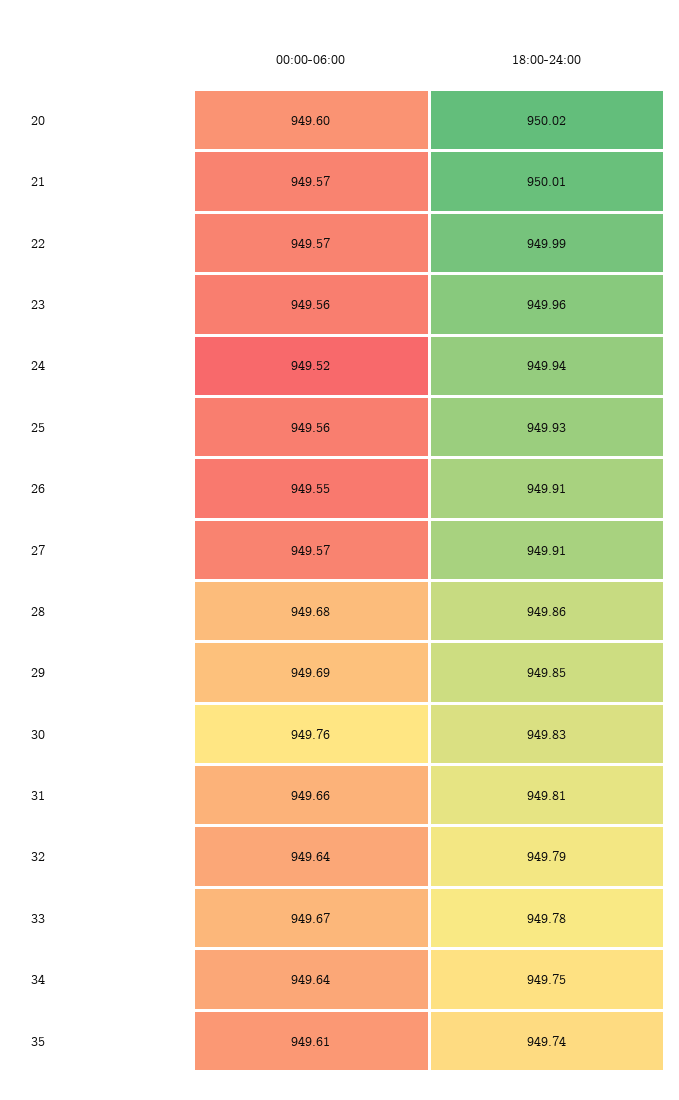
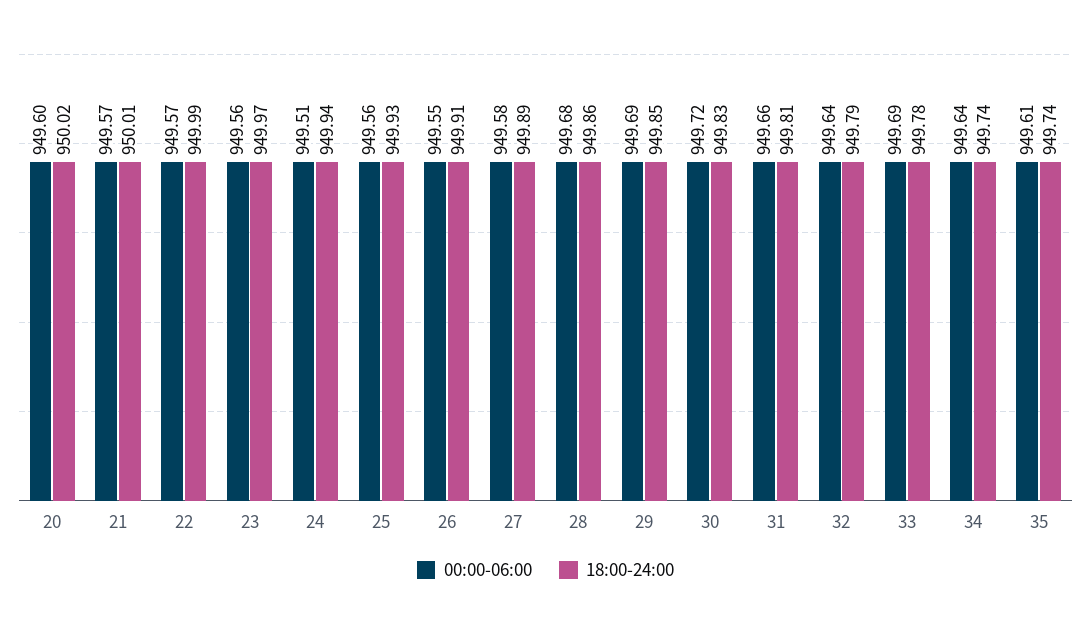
18:00-24:00, 23: 949.96 -> 949.97
00:00-06:00, 24: 949.52 -> 949.51
00:00-06:00, 27: 949.57 -> 949.58
18:00-24:00, 27: 949.91 -> 949.89
00:00-06:00, 30: 949.76 -> 949.72
00:00-06:00, 33: 949.67 -> 949.69
18:00-24:00, 34: 949.75 -> 949.74

